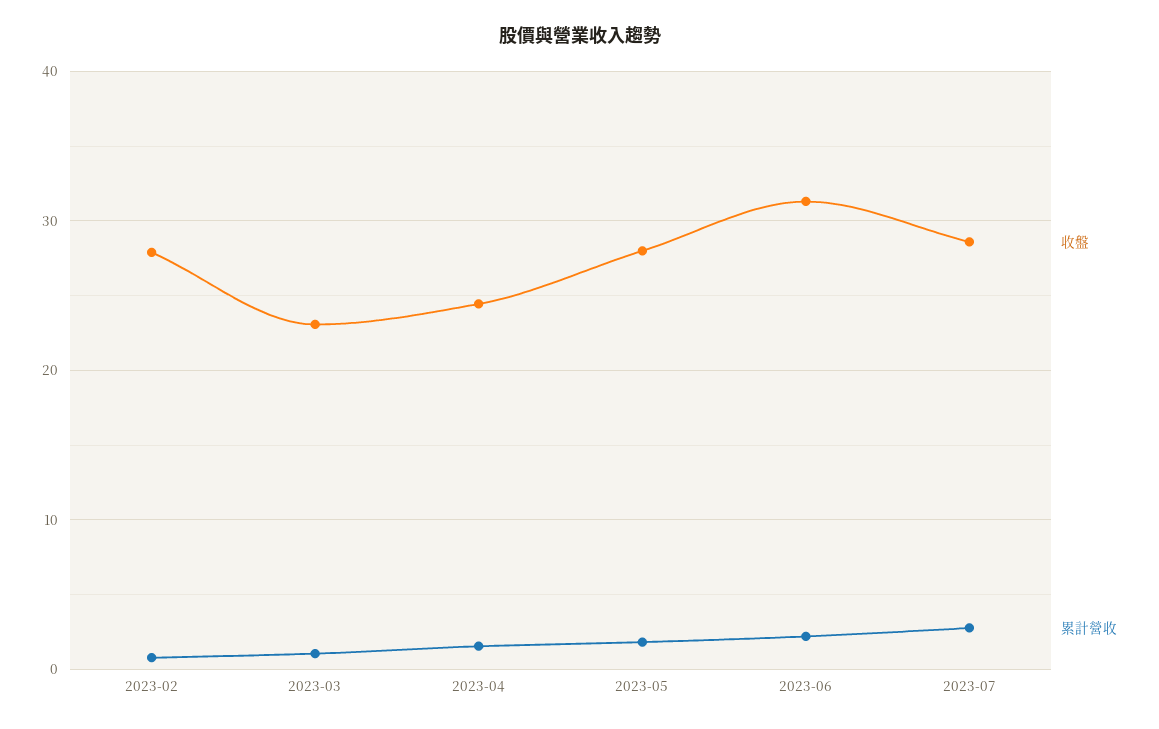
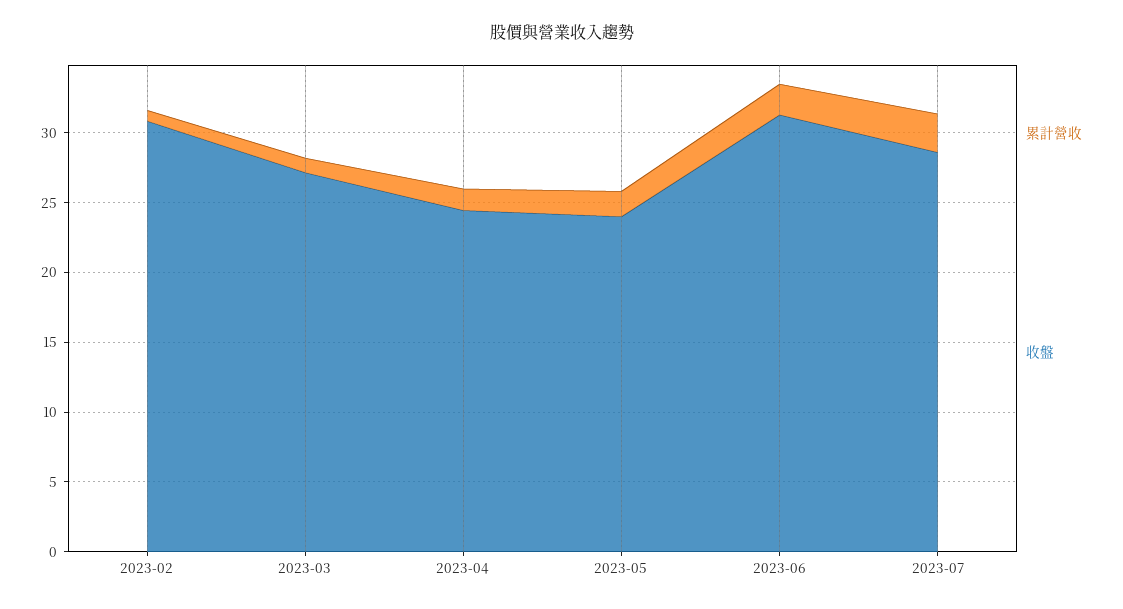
收盤, 2023-02: 28 -> 31
收盤, 2023-03: 23 -> 27
收盤, 2023-05: 28 -> 24

